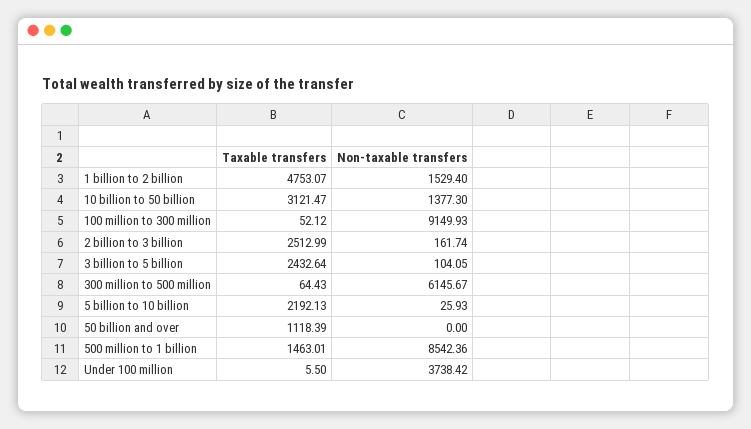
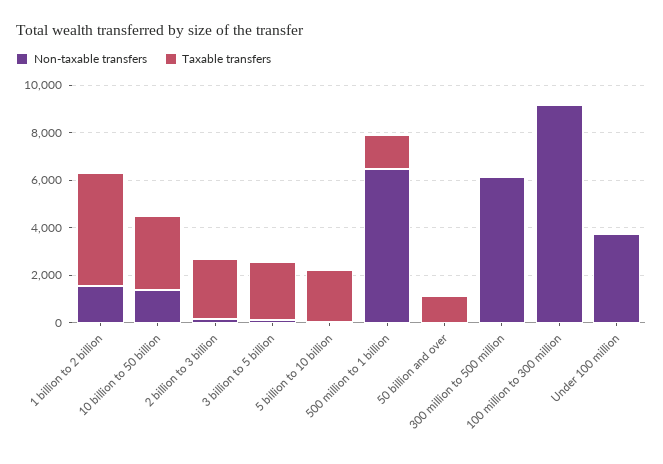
Non-taxable transfers, 500 million to 1 billion: 8542.36 -> 6500

